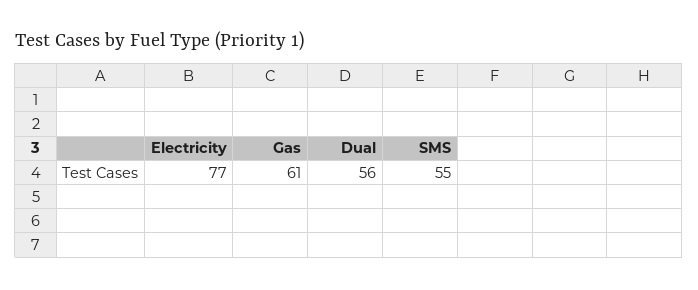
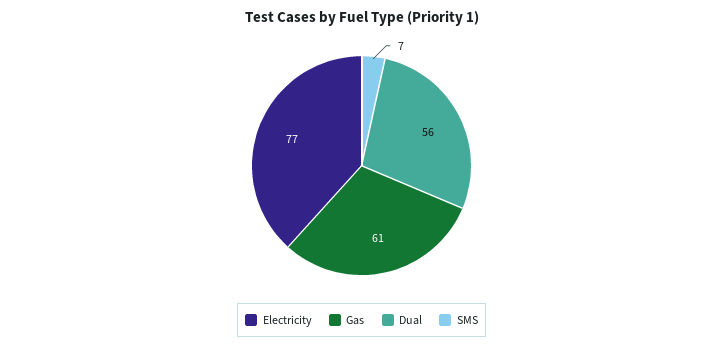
SMS: 55 -> 7

